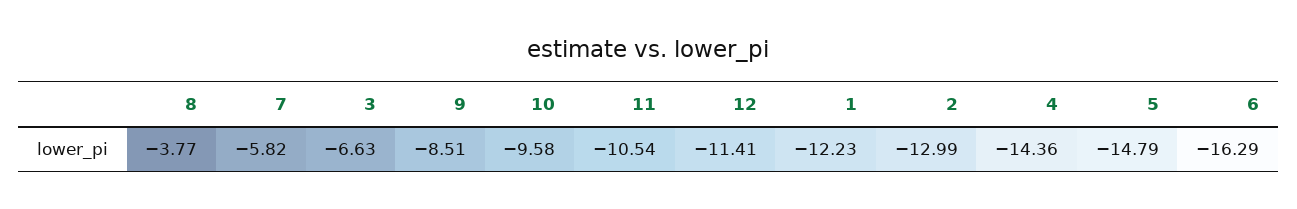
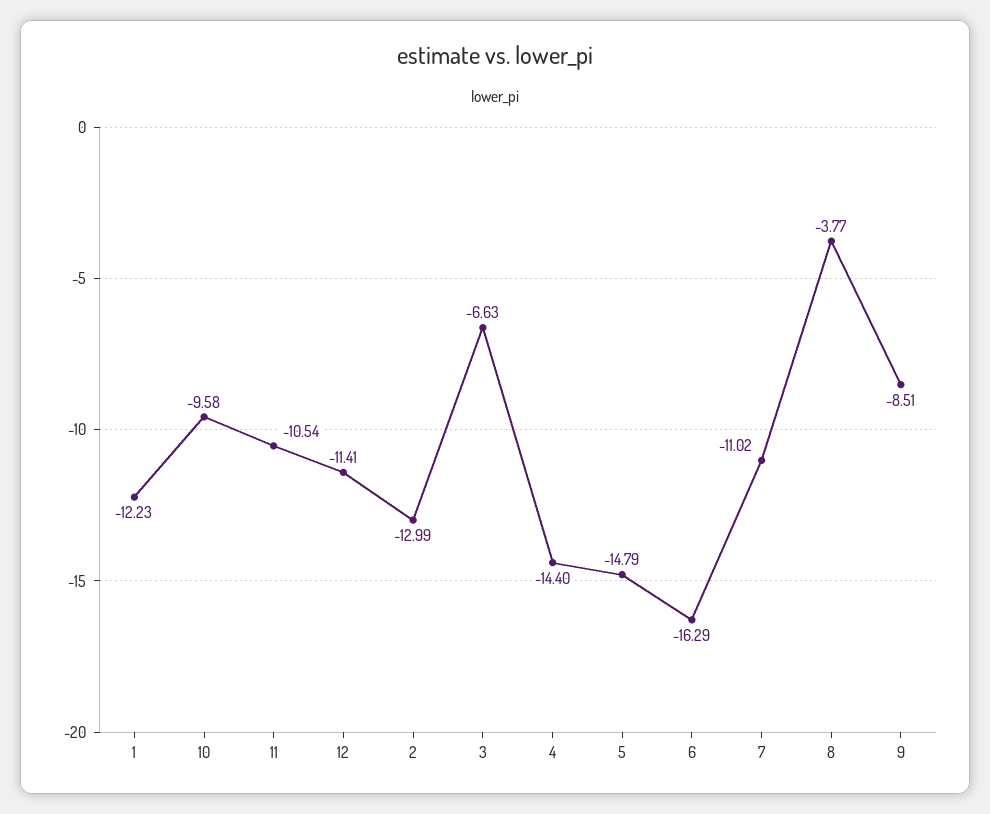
7: -5.82 -> -11.02
4: -14.36 -> -14.4

